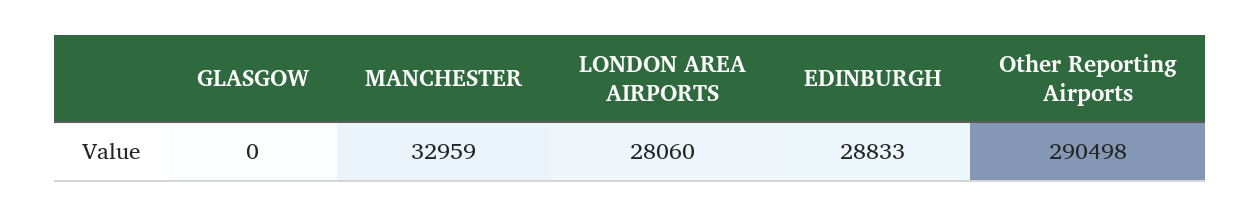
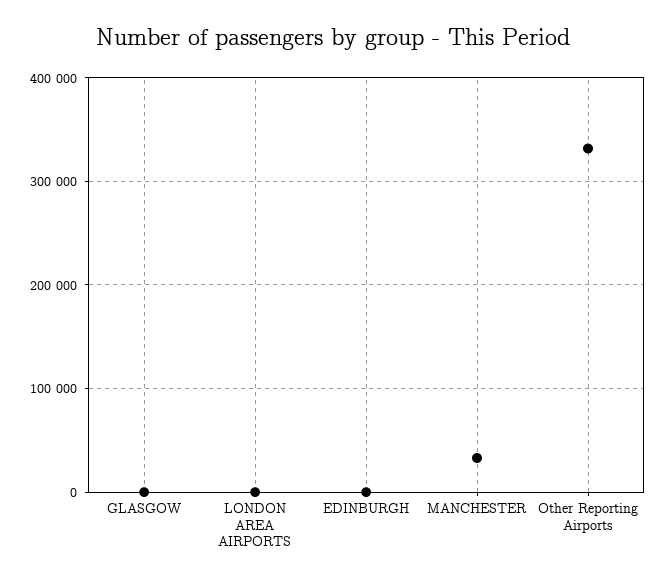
LONDON AREA AIRPORTS: 28060 -> 0
EDINBURGH: 28833 -> 0
Other Reporting Airports: 290498 -> 330000

